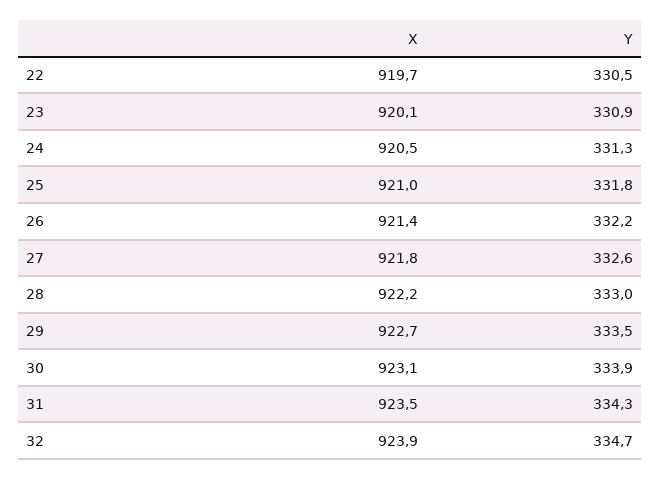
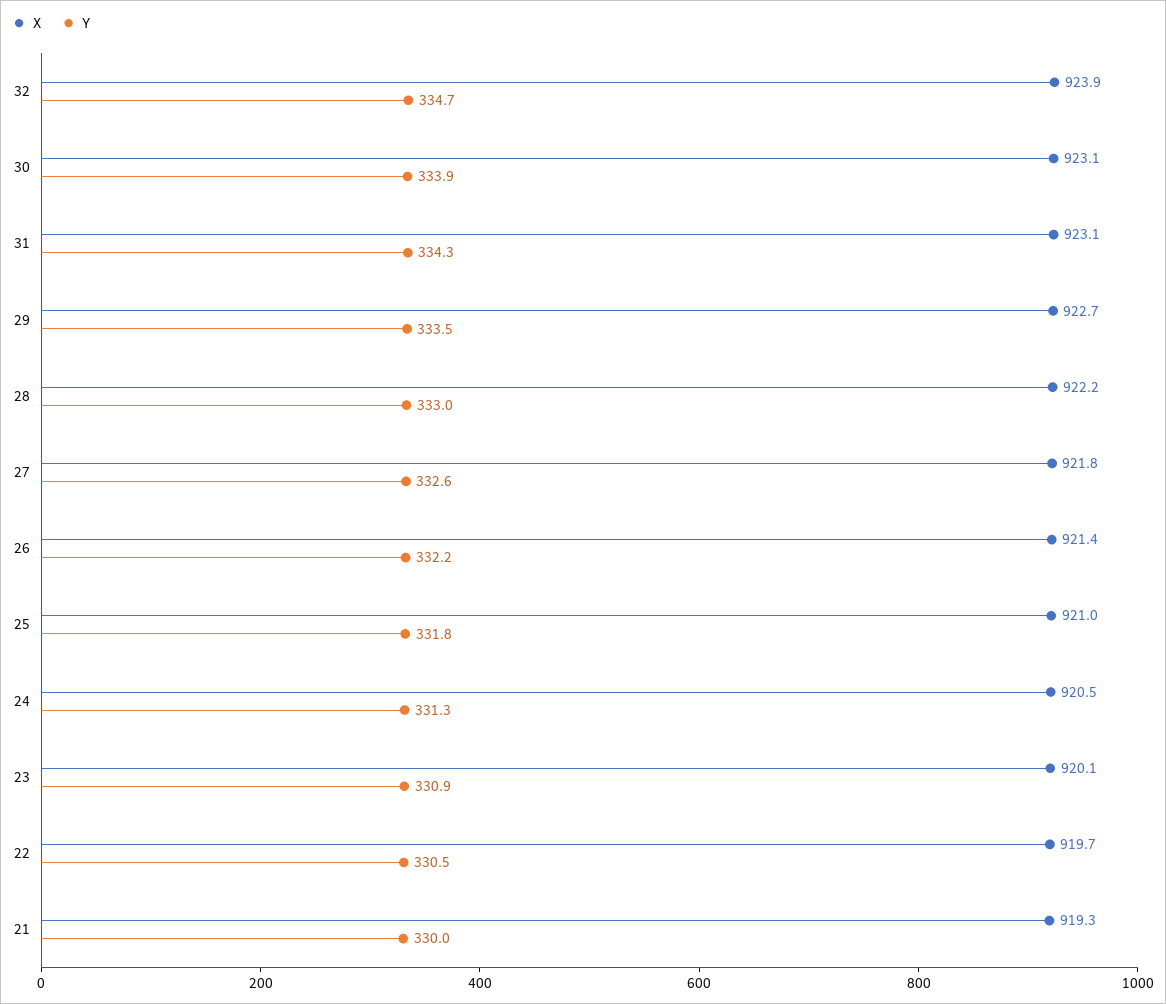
X, 31: 923.5 -> 923.1
X, 21: none -> 919.3
Y, 21: none -> 330

